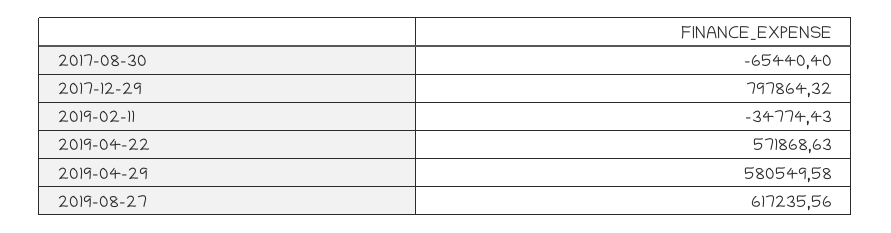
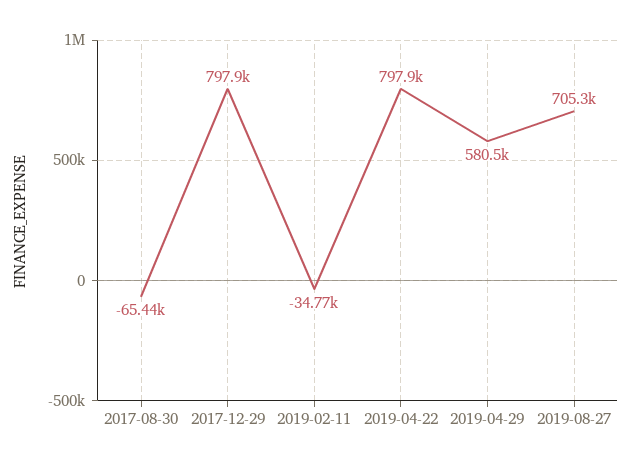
2019-04-22: 571868.63 -> 797900
2019-08-27: 617235.56 -> 705300

